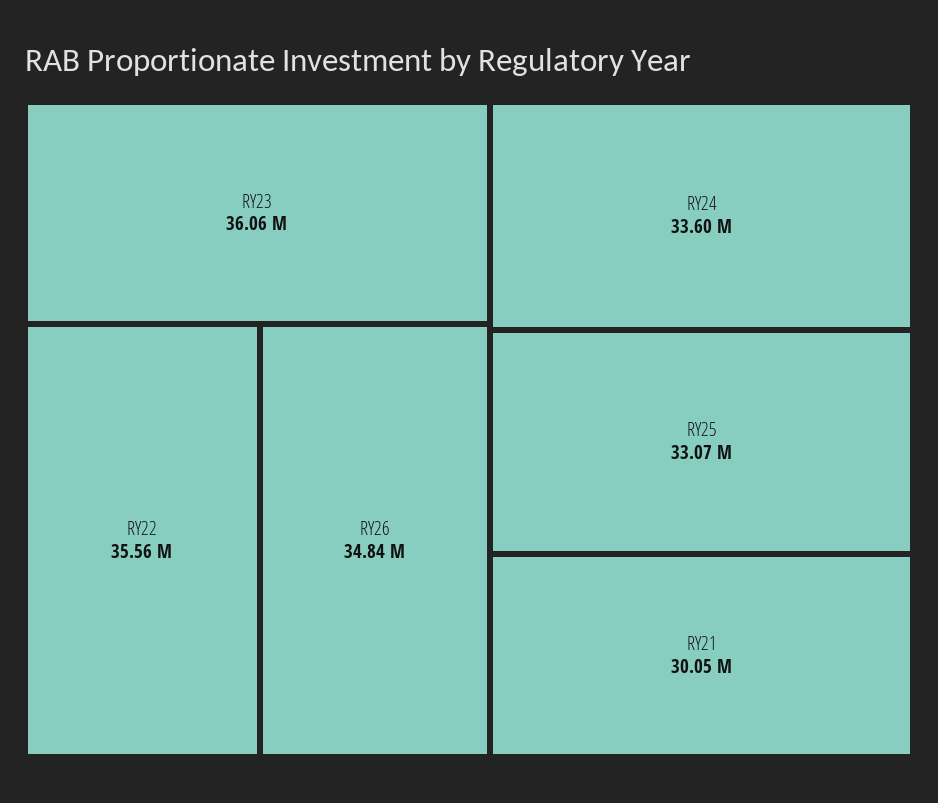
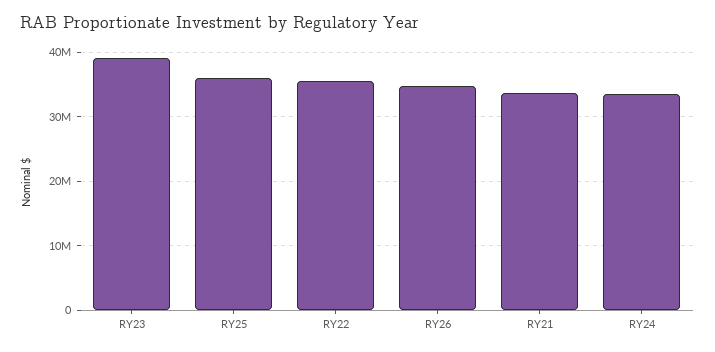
RY23: 36060000 -> 39000000
RY25: 33070000 -> 36000000
RY21: 30050000 -> 34000000

